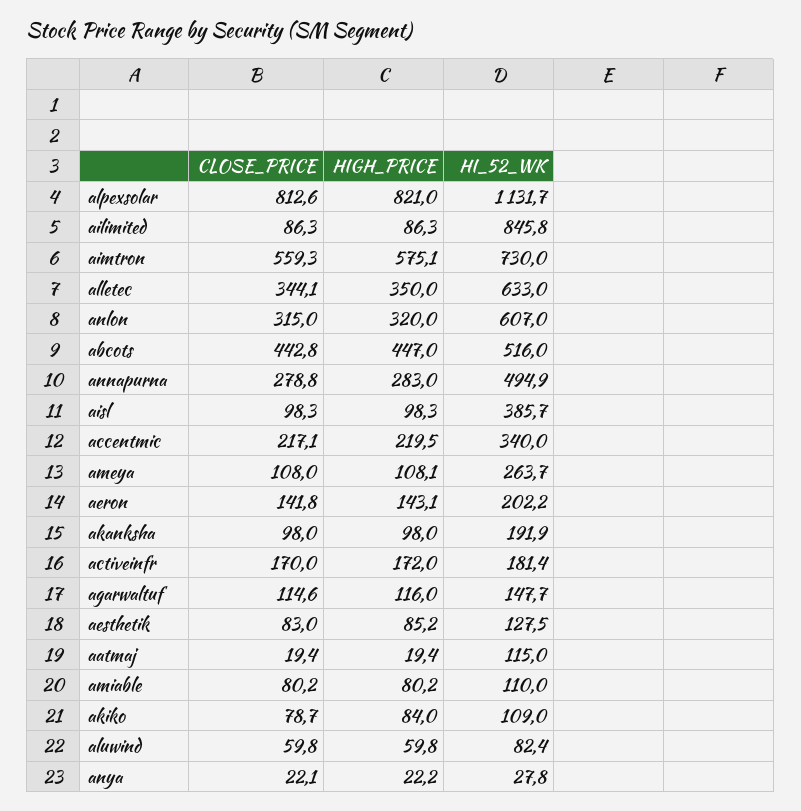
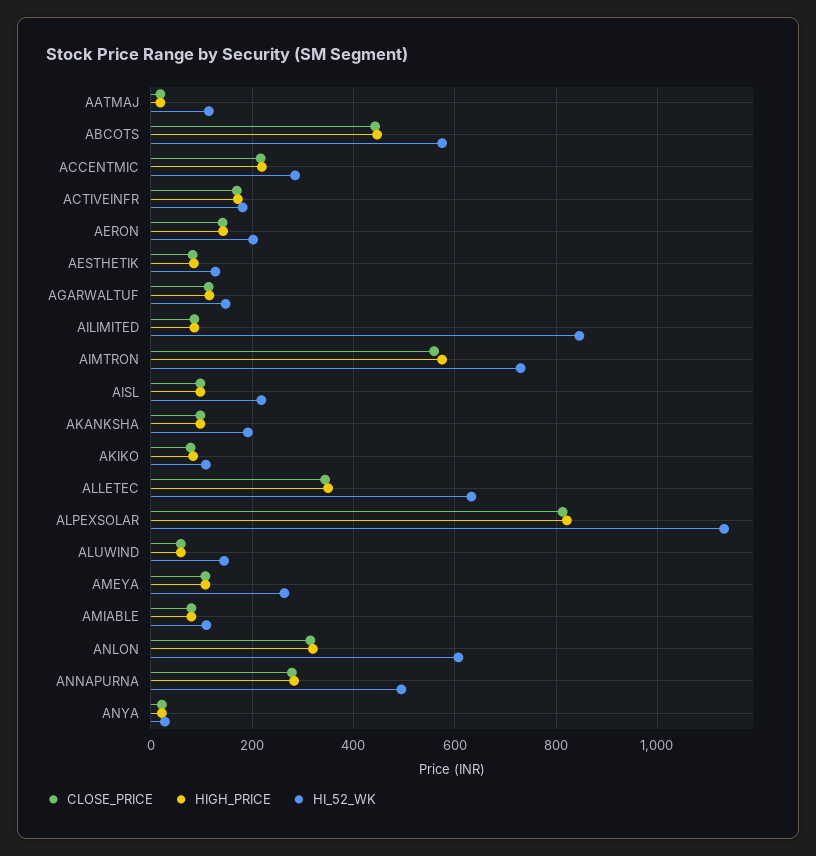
HI_52_WK, abcots: 516 -> 580
HI_52_WK, aisl: 385.7 -> 220
HI_52_WK, accentmic: 340 -> 280
HI_52_WK, aluwind: 82.4 -> 140

